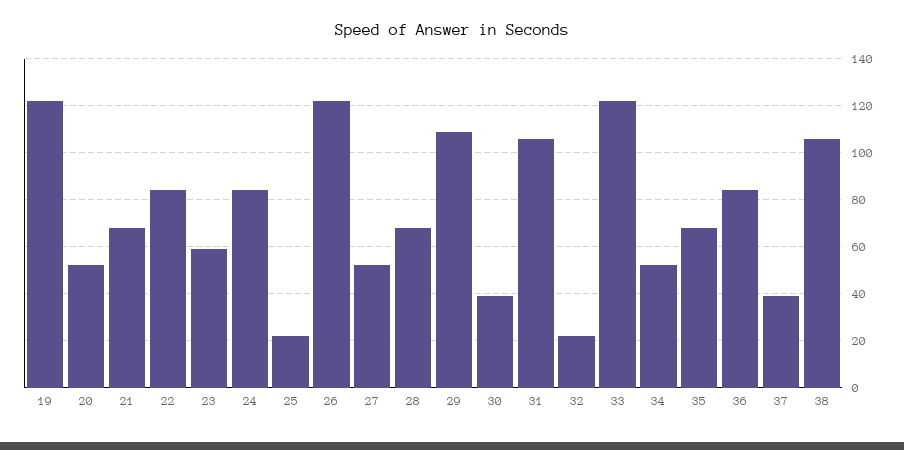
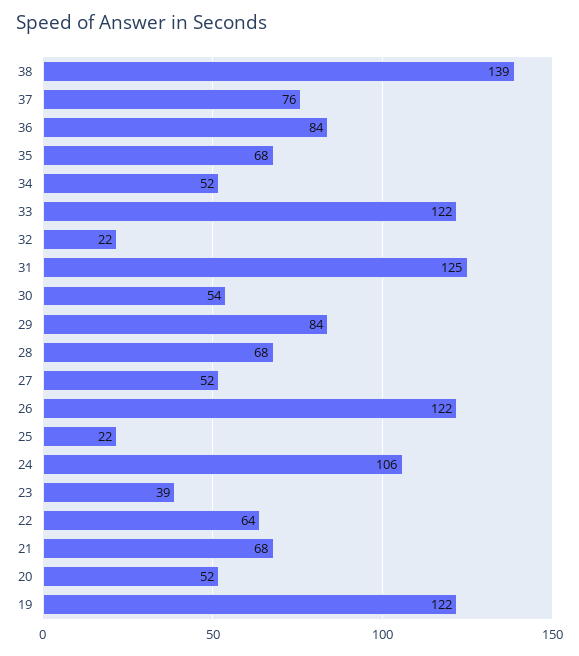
22: 85 -> 64
23: 60 -> 39
24: 85 -> 106
29: 110 -> 84
30: 40 -> 54
31: 105 -> 125
37: 40 -> 76
38: 105 -> 139

